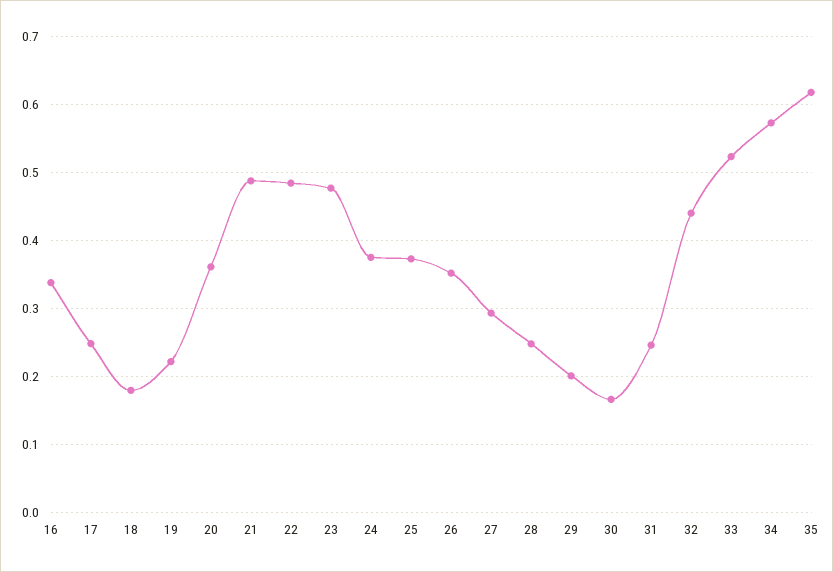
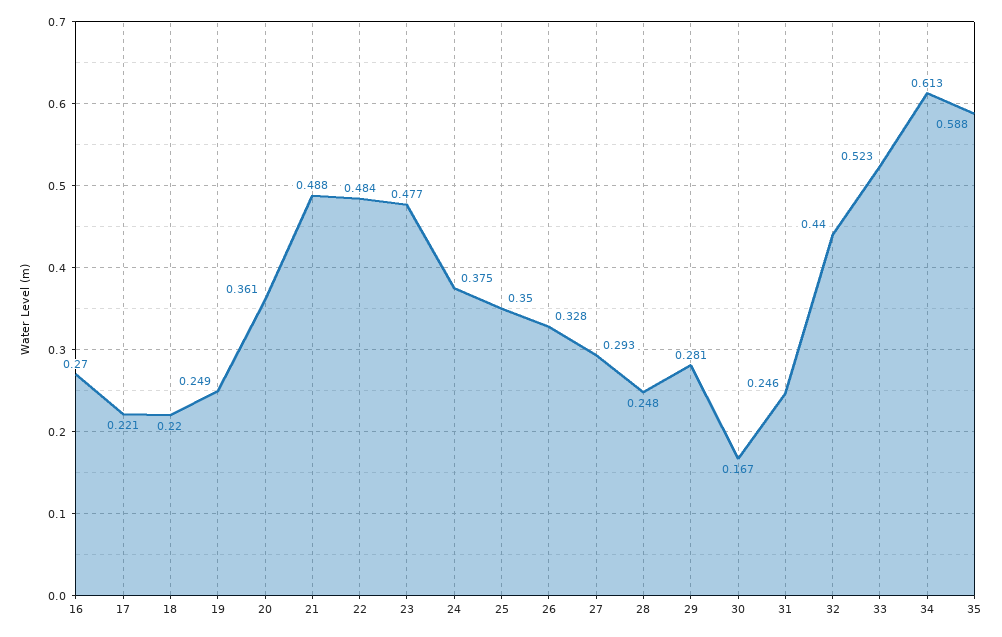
16: 0.34 -> 0.27
17: 0.25 -> 0.221
18: 0.18 -> 0.22
19: 0.22 -> 0.249
25: 0.37 -> 0.35
26: 0.35 -> 0.328
29: 0.2 -> 0.281
34: 0.57 -> 0.613
35: 0.62 -> 0.588

